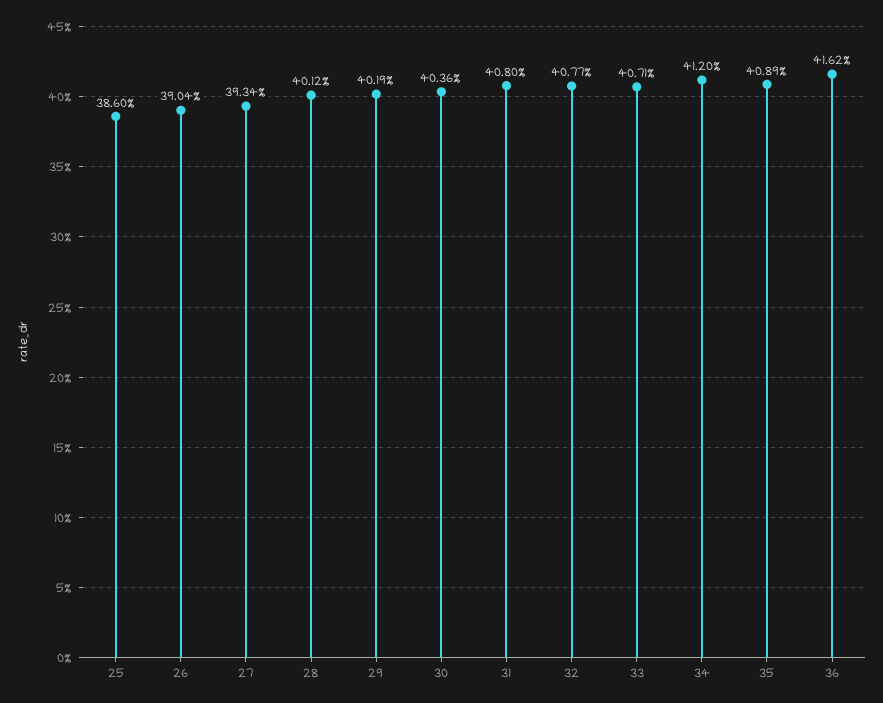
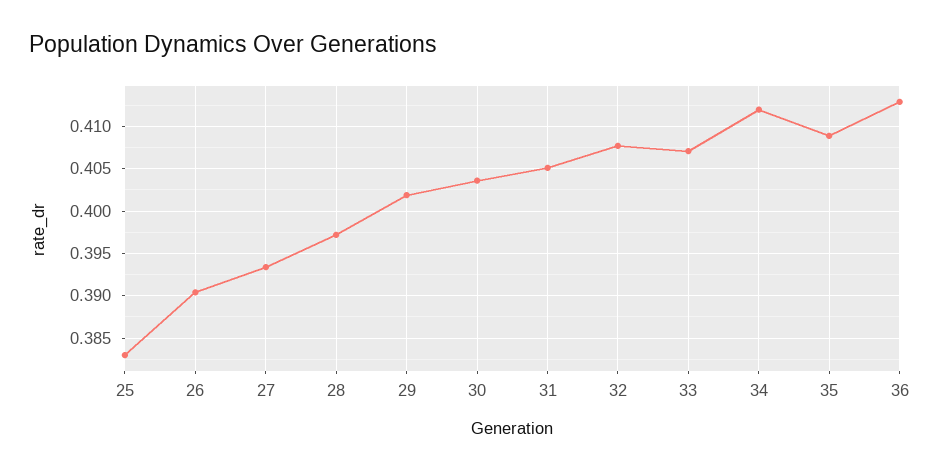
25: 0.386 -> 0.383
28: 0.4012 -> 0.397
31: 0.408 -> 0.405
36: 0.4162 -> 0.413

